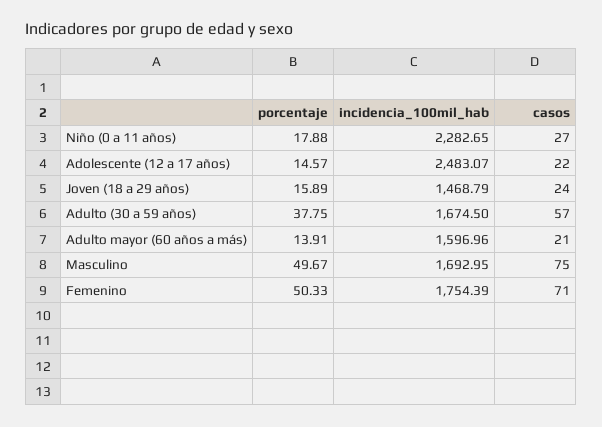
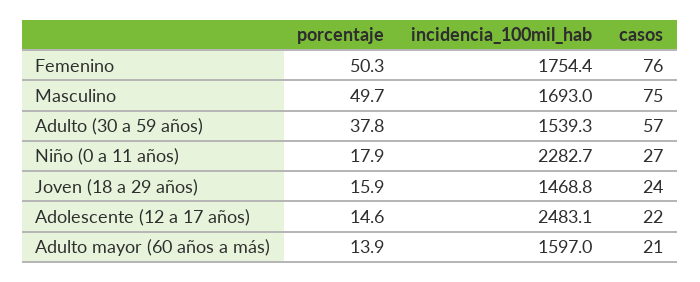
incidencia_100mil_hab, Adulto (30 a 59 años): 1674.5 -> 1539.3
casos, Femenino: 71 -> 76

